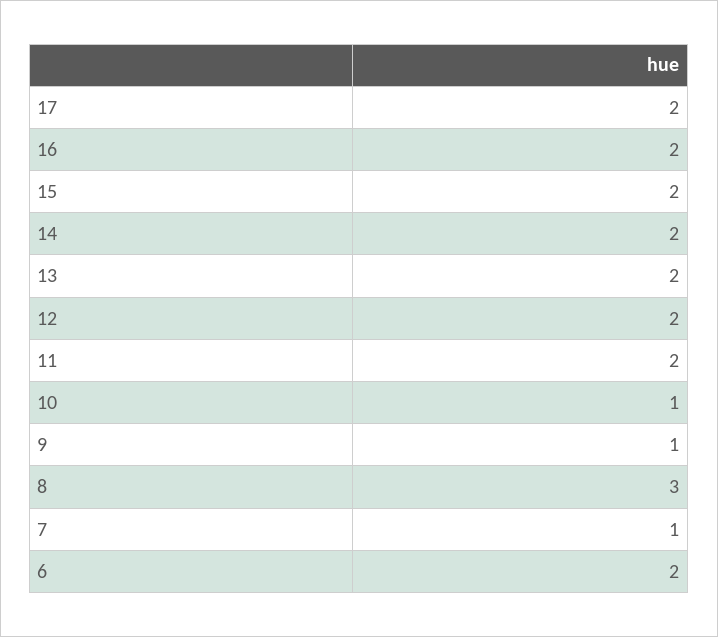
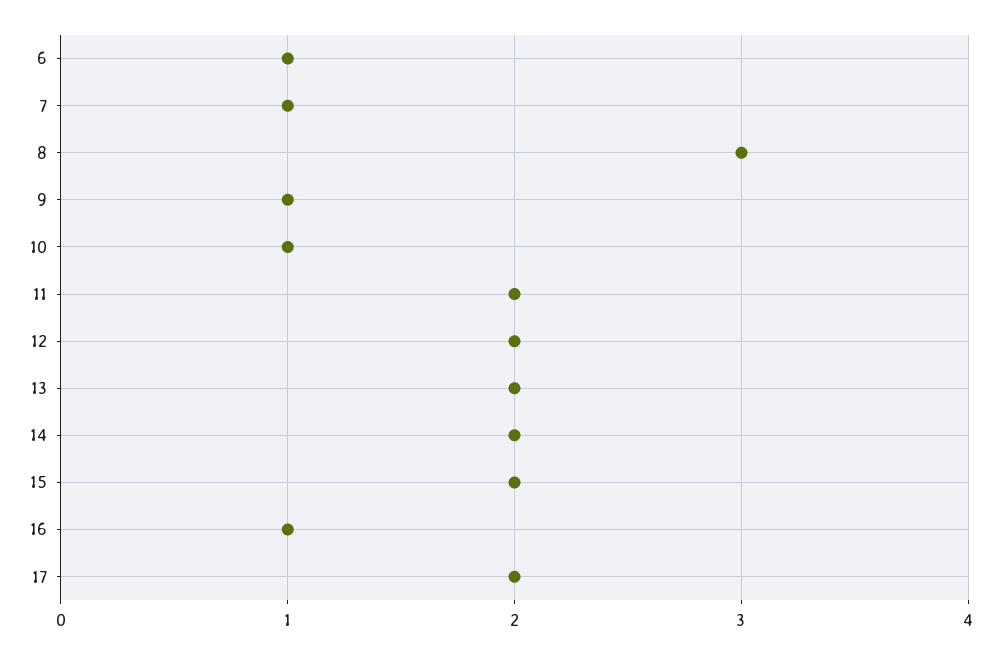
16: 2 -> 1
6: 2 -> 1

